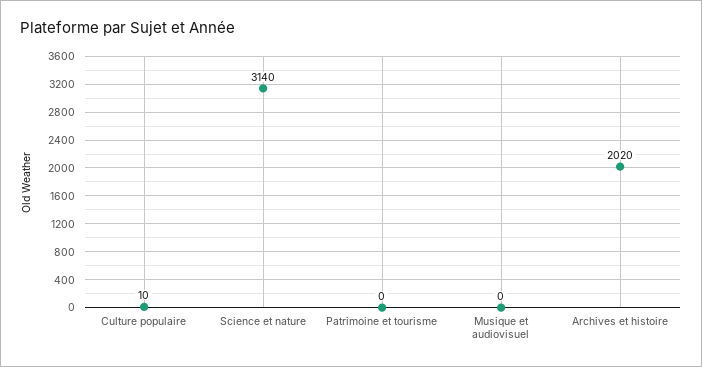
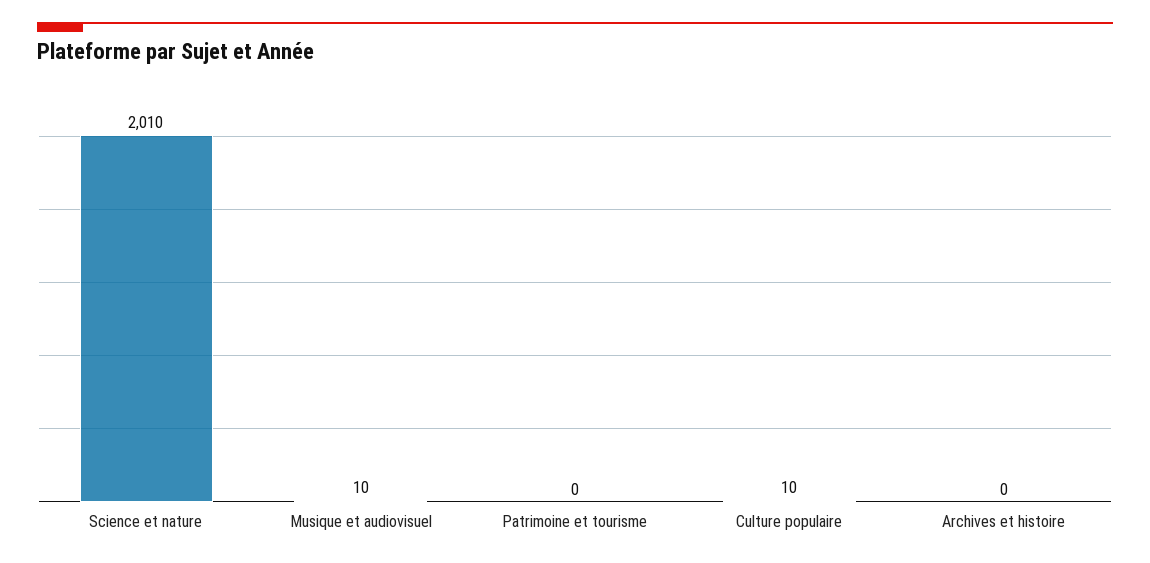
Science et nature: 3140 -> 2010
Musique et audiovisuel: 0 -> 10
Archives et histoire: 2020 -> 0

